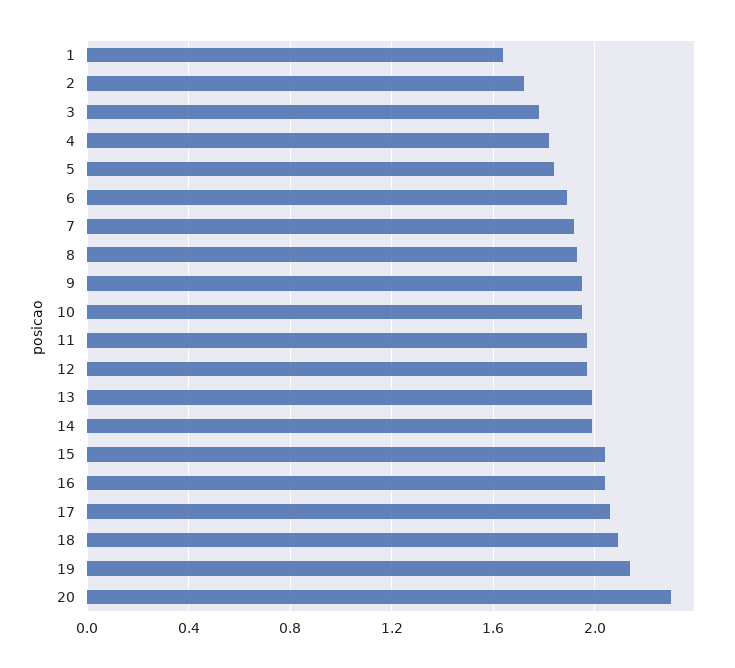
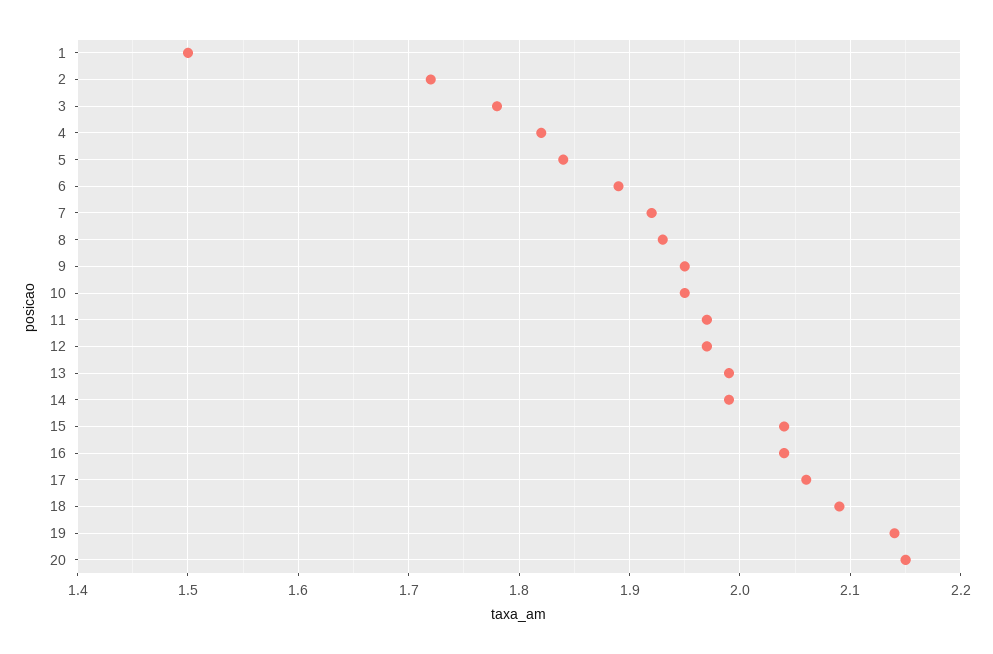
1: 1.65 -> 1.5
20: 2.3 -> 2.15

